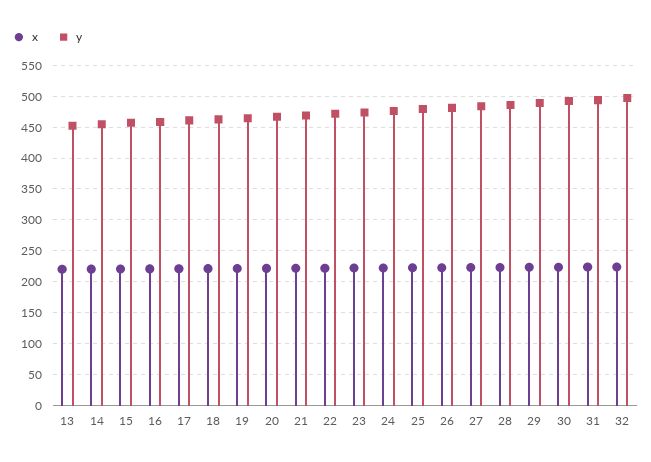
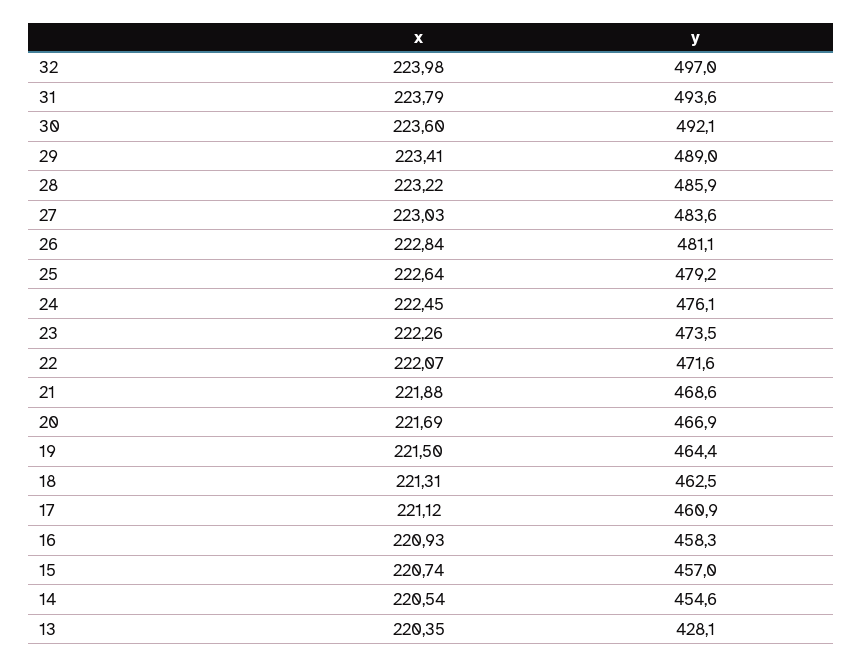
y, 13: 450 -> 428.1

